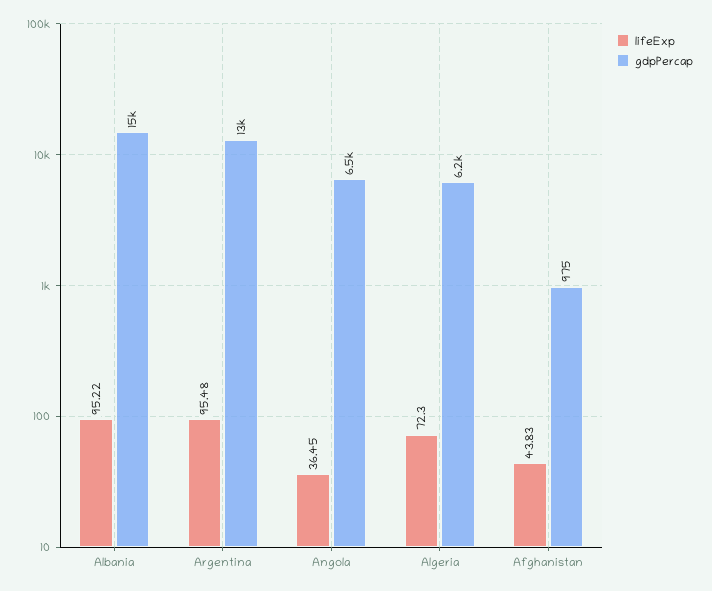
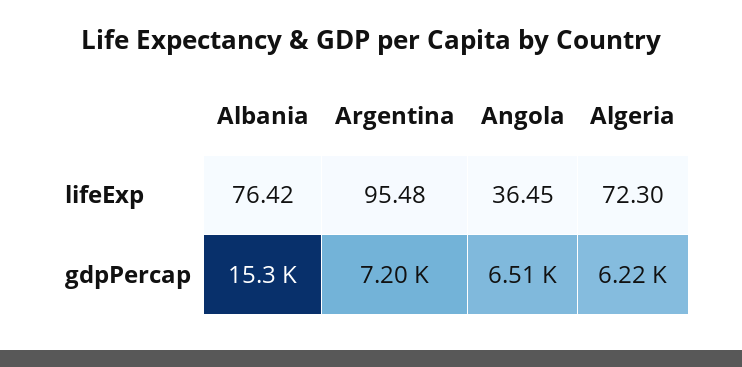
lifeExp, Albania: 95.22 -> 76.42
gdpPercap, Argentina: 13000 -> 7200
lifeExp, Afghanistan: 43.83 -> none
gdpPercap, Afghanistan: 975 -> none

